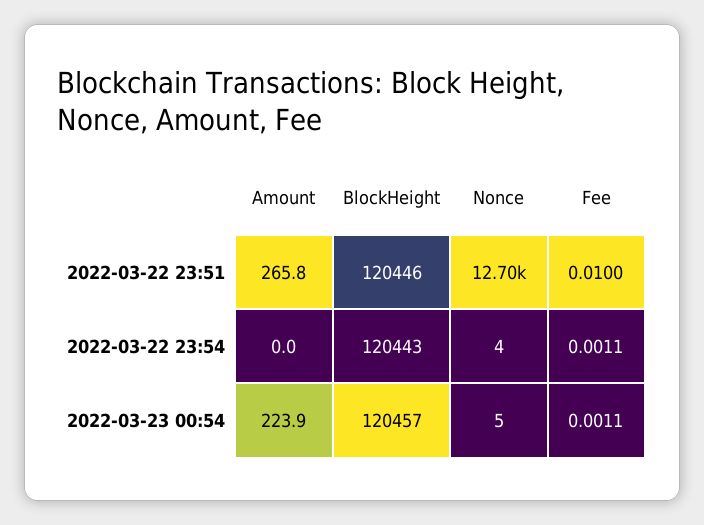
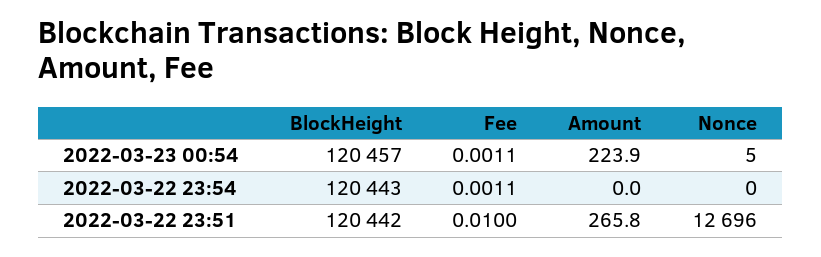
BlockHeight, 2022-03-22 23:51: 120446 -> 120442
Nonce, 2022-03-22 23:54: 4 -> 0

